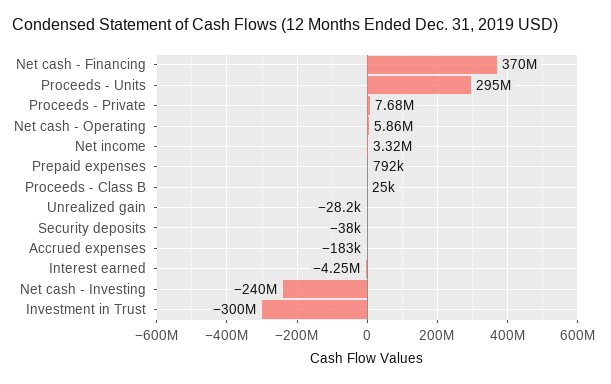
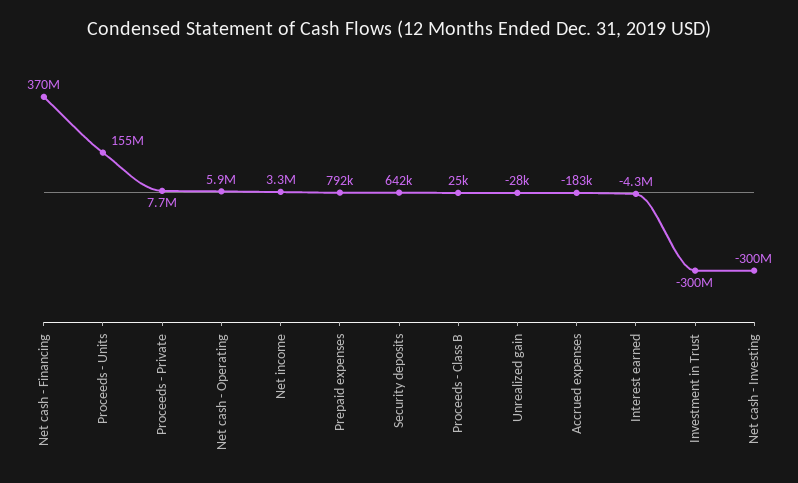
Proceeds - Units: 295000000 -> 155000000
Security deposits: -38000 -> 642000
Net cash - Investing: -240000000 -> -300000000

